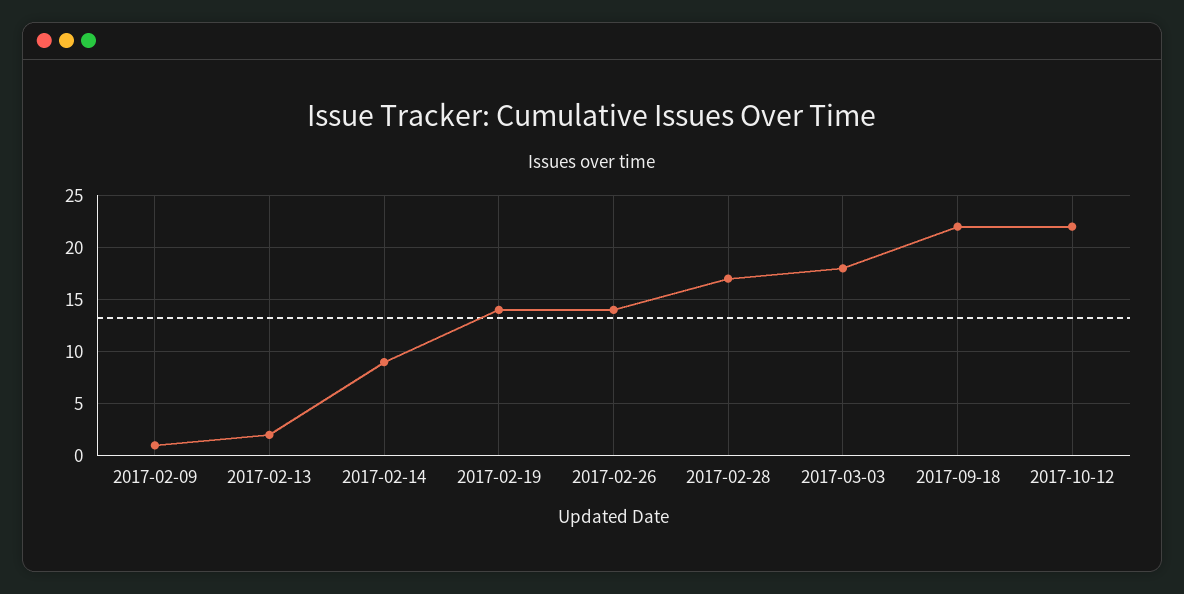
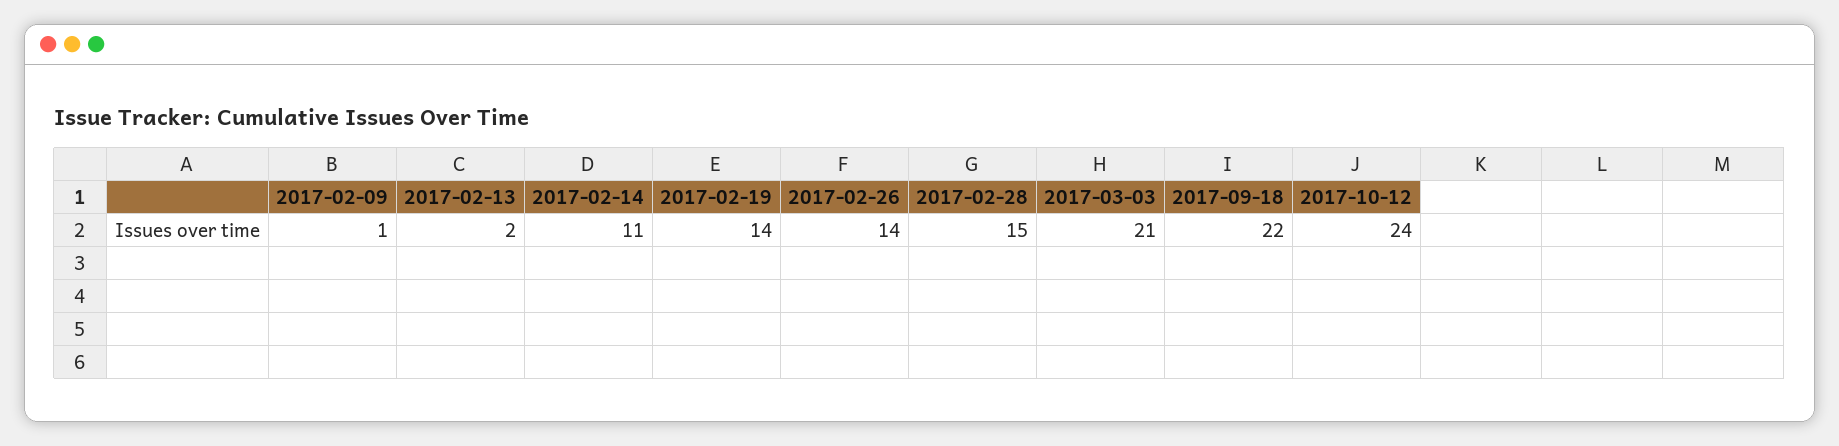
2017-02-14: 9 -> 11
2017-02-28: 17 -> 15
2017-03-03: 18 -> 21
2017-10-12: 22 -> 24

